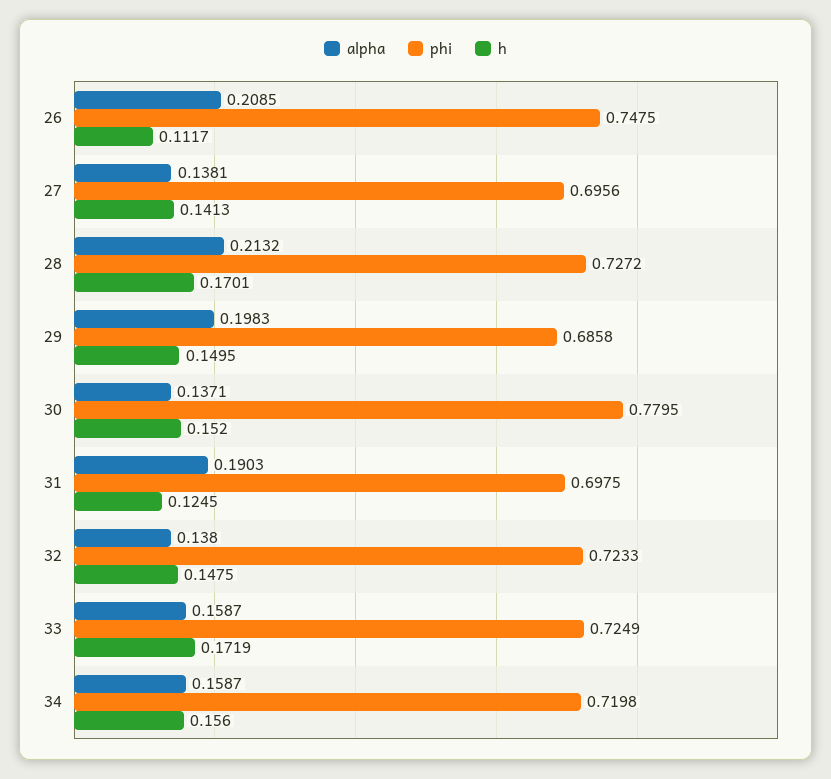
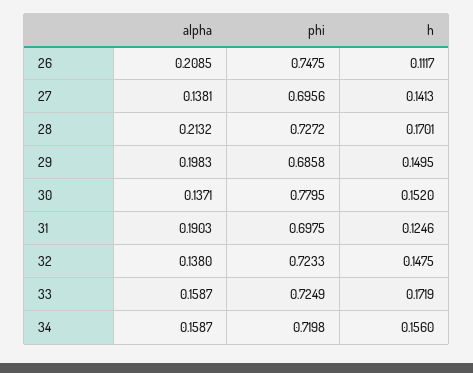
h, 31: 0.1245 -> 0.1246

